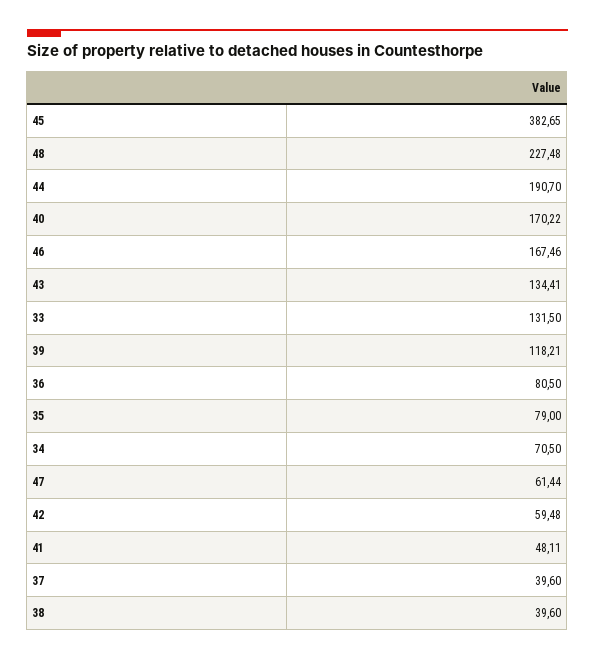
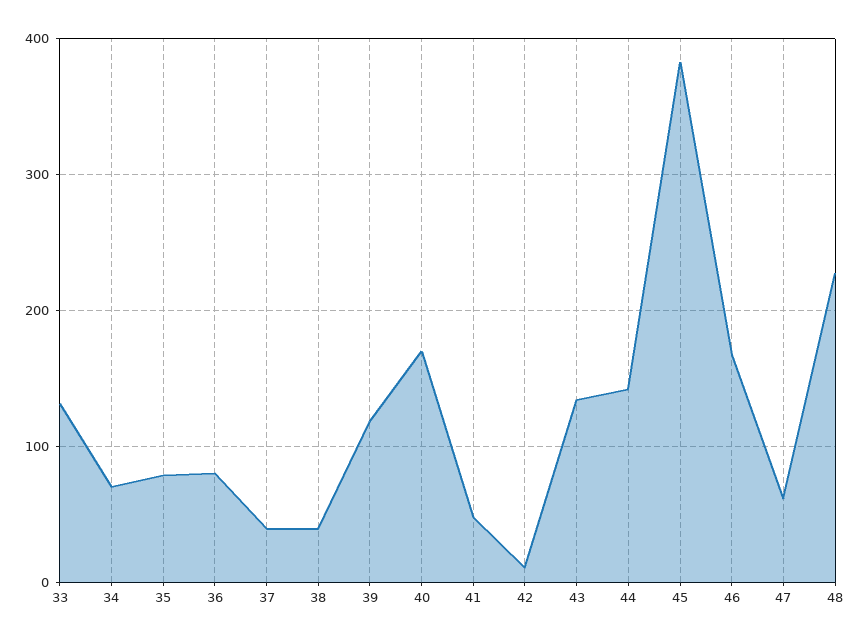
44: 190.7 -> 140
42: 59.48 -> 10

